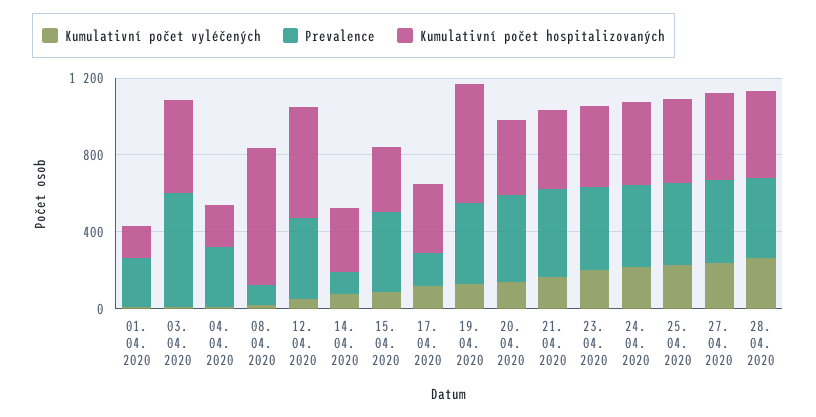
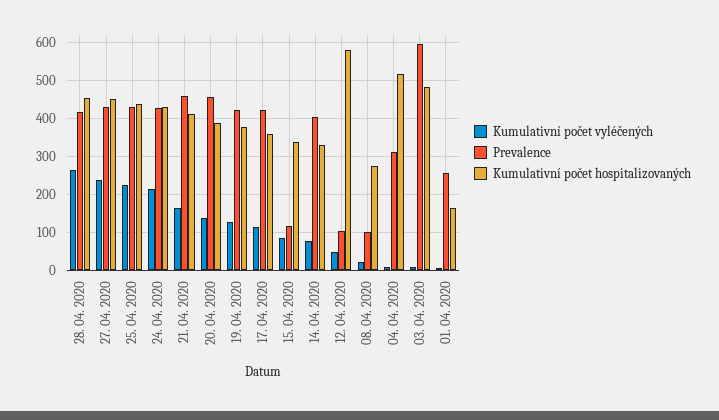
Kumulativní počet hospitalizovaných, 04. 04. 2020: 200 -> 520
Kumulativní počet hospitalizovaných, 08. 04. 2020: 700 -> 280
Prevalence, 12. 04. 2020: 400 -> 100
Prevalence, 14. 04. 2020: 100 -> 400
Prevalence, 15. 04. 2020: 400 -> 120
Prevalence, 17. 04. 2020: 200 -> 420
Kumulativní počet hospitalizovaných, 19. 04. 2020: 600 -> 380
Kumulativní počet vyléčených, 23. 04. 2020: 200 -> none
Prevalence, 23. 04. 2020: 400 -> none
Kumulativní počet hospitalizovaných, 23. 04. 2020: 400 -> none

